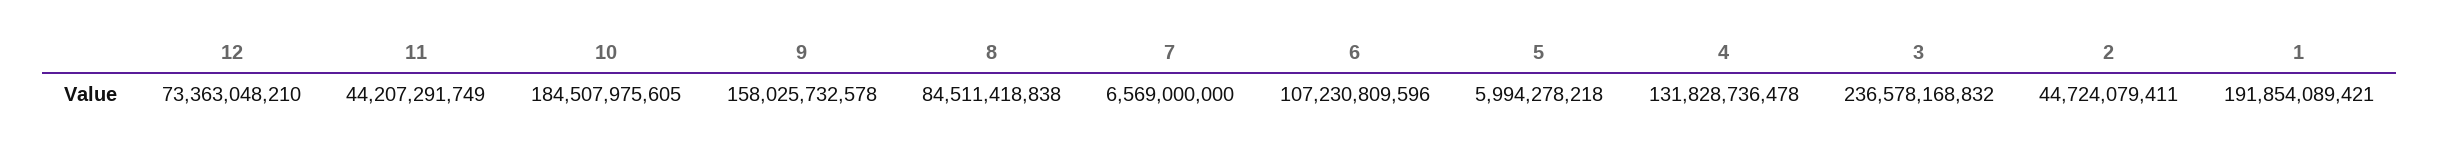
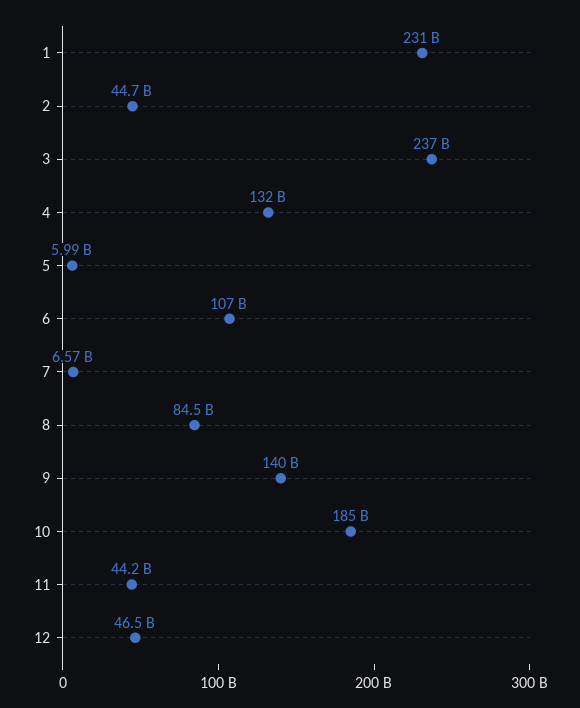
12: 73363048210 -> 46500000000
9: 158025732578 -> 140000000000
1: 191854089421 -> 231000000000

